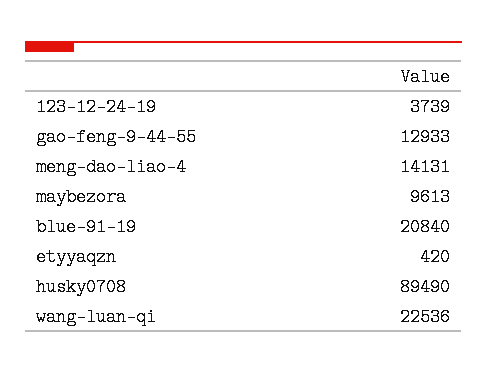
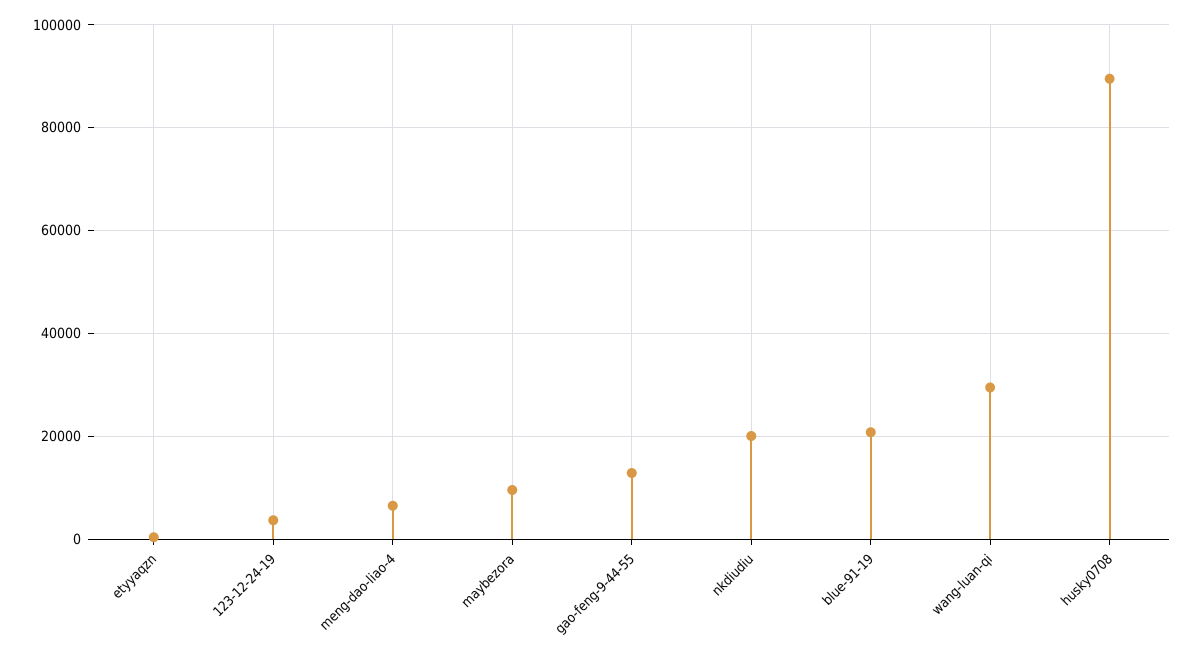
meng-dao-liao-4: 14131 -> 6000
wang-luan-qi: 22536 -> 30000
nkdiudiu: none -> 20000

